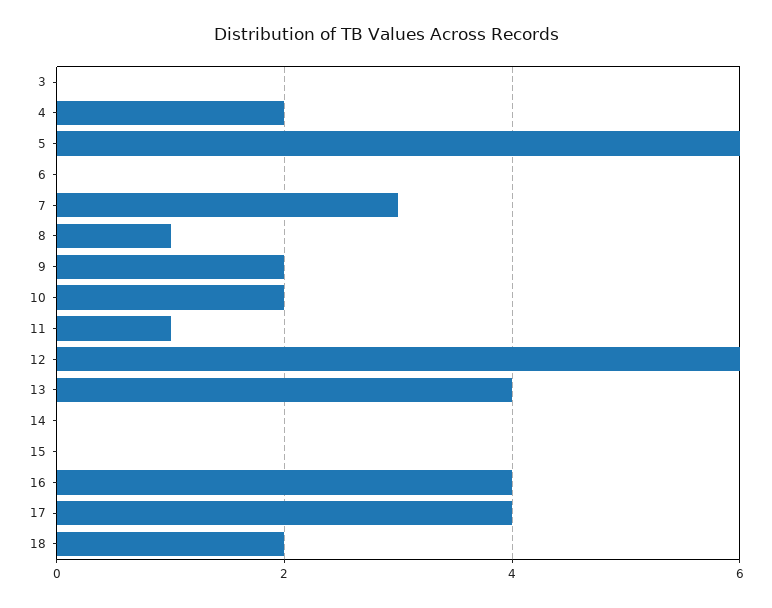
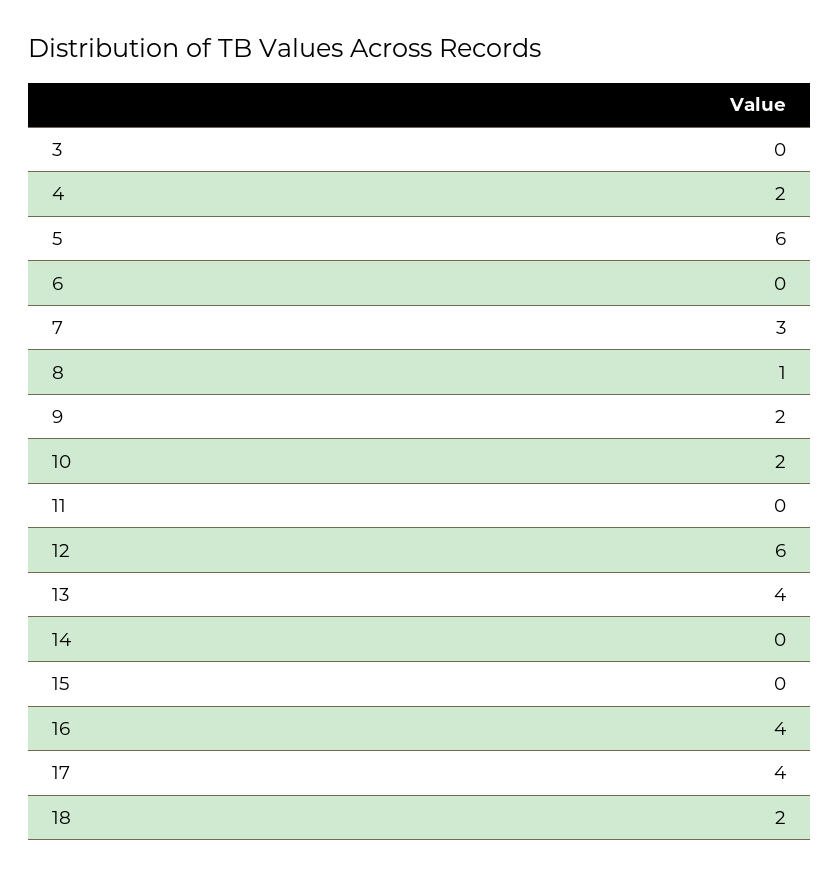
11: 1 -> 0

